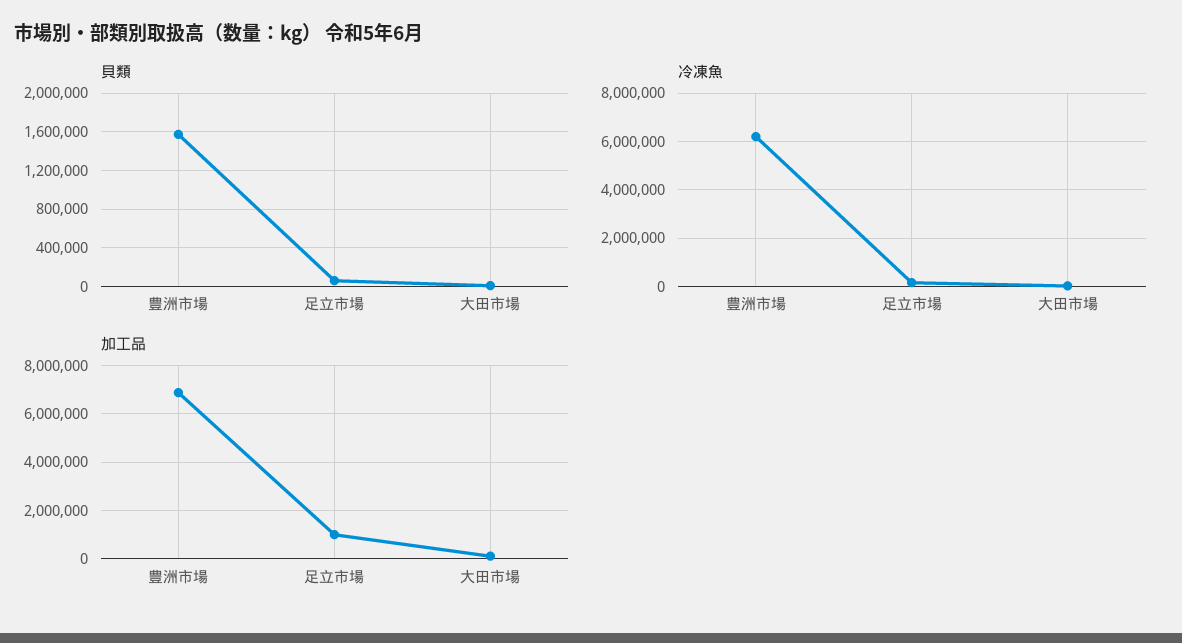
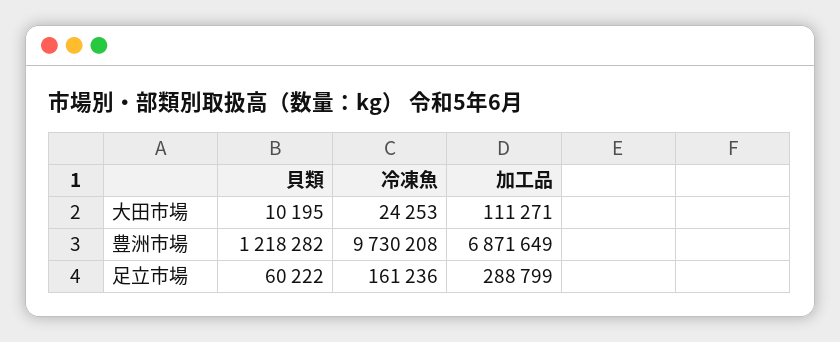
貝類, 豊洲市場: 1600000 -> 1218282
冷凍魚, 豊洲市場: 6250000 -> 9730208
加工品, 足立市場: 1000000 -> 288799

